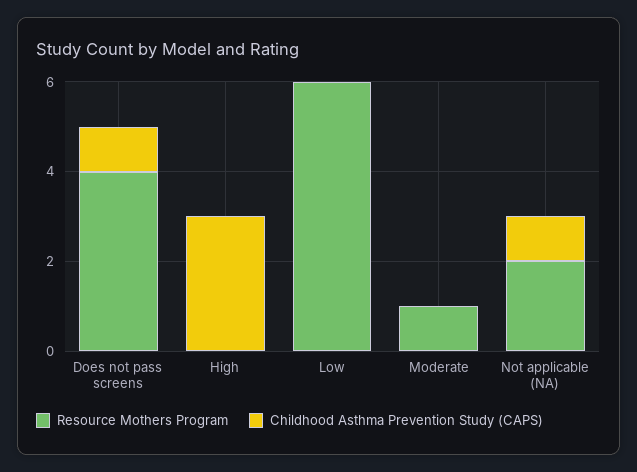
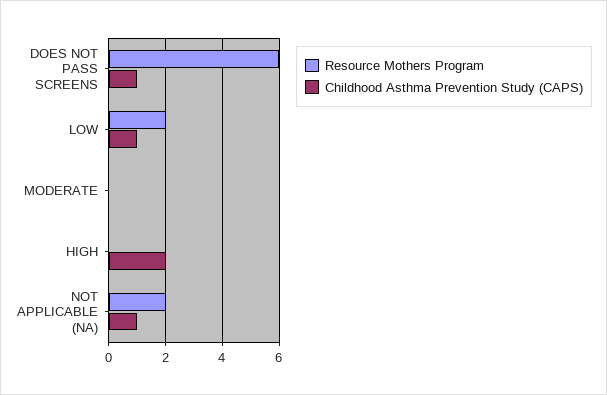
Resource Mothers Program, Does not pass screens: 4 -> 6
Childhood Asthma Prevention Study (CAPS), High: 3 -> 2
Resource Mothers Program, Low: 6 -> 2
Childhood Asthma Prevention Study (CAPS), Low: 0 -> 1
Resource Mothers Program, Moderate: 1 -> 0

